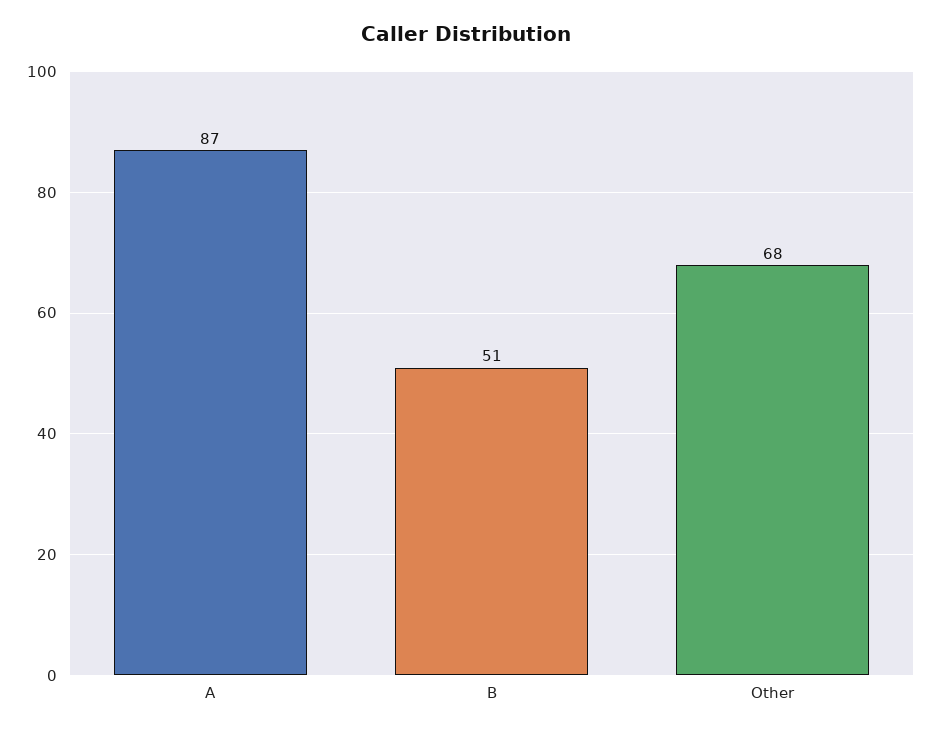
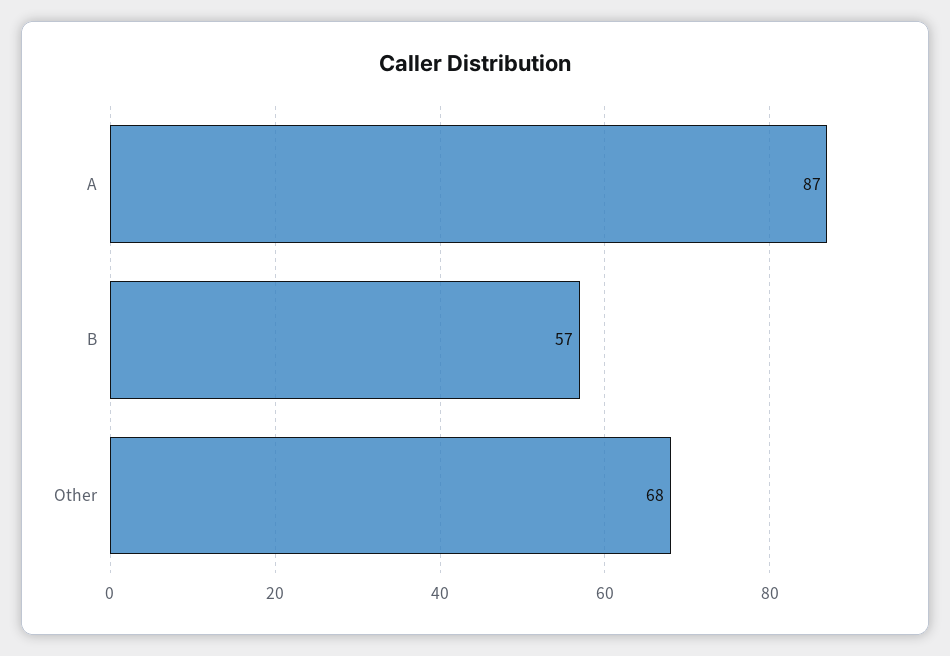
B: 51 -> 57

